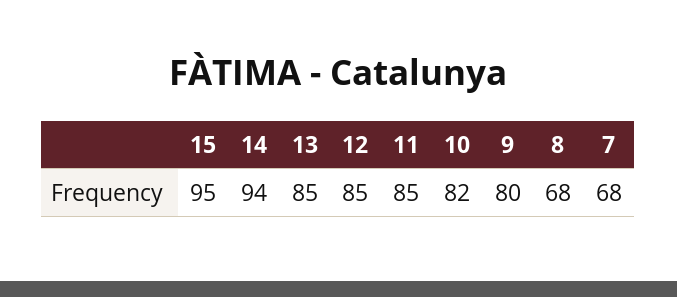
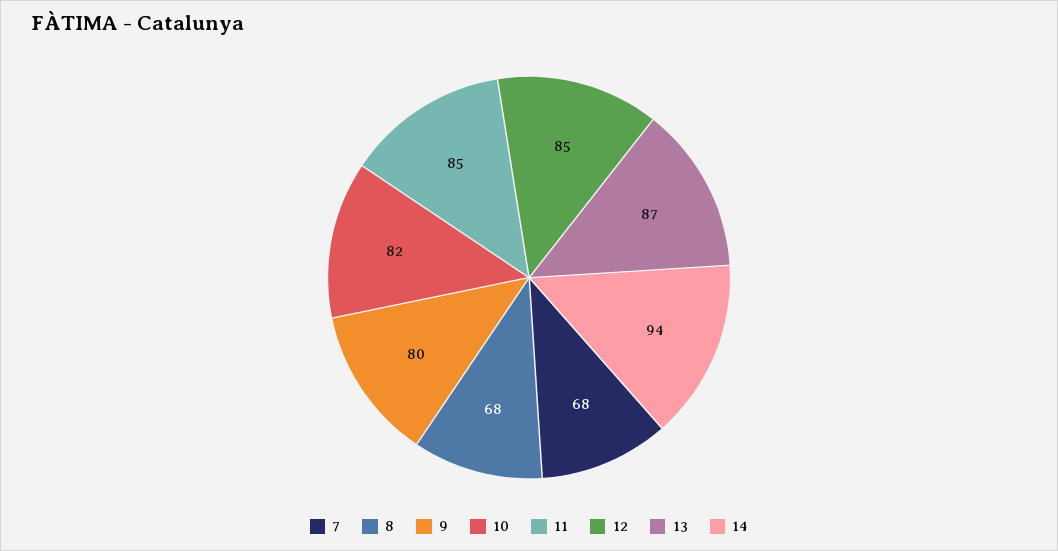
15: 95 -> none
13: 85 -> 87

